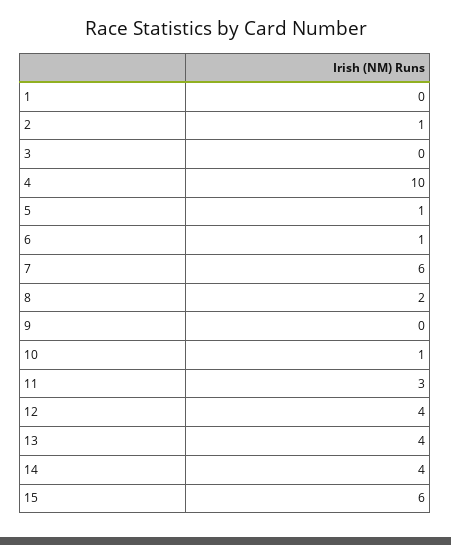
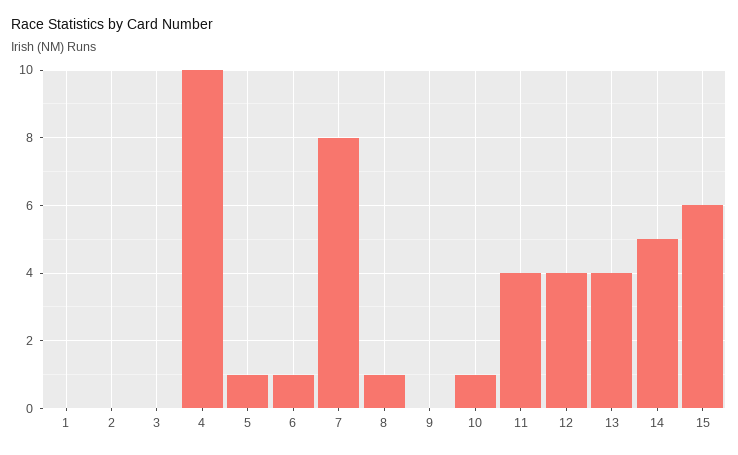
2: 1 -> 0
7: 6 -> 8
8: 2 -> 1
11: 3 -> 4
14: 4 -> 5

